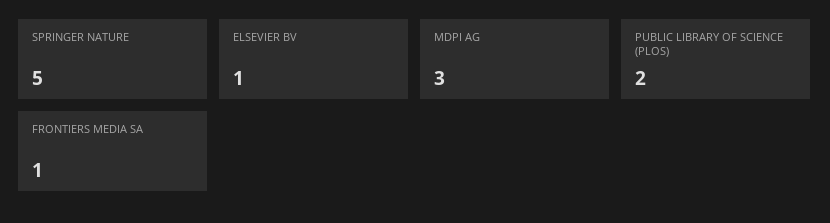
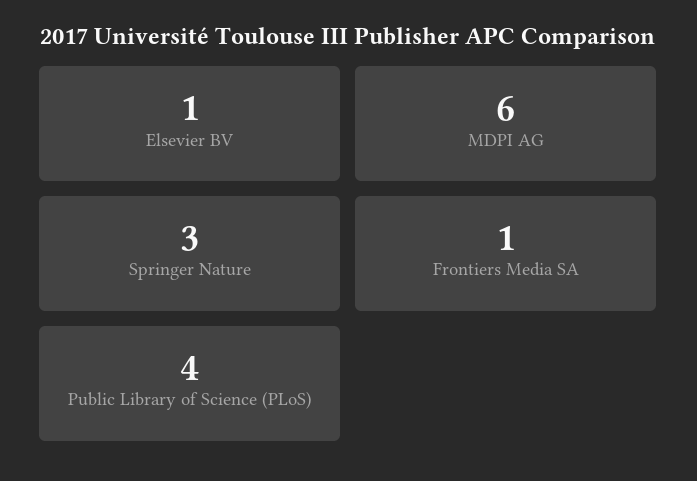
SPRINGER NATURE: 5 -> 3
MDPI AG: 3 -> 6
PUBLIC LIBRARY OF SCIENCE (PLOS): 2 -> 4

